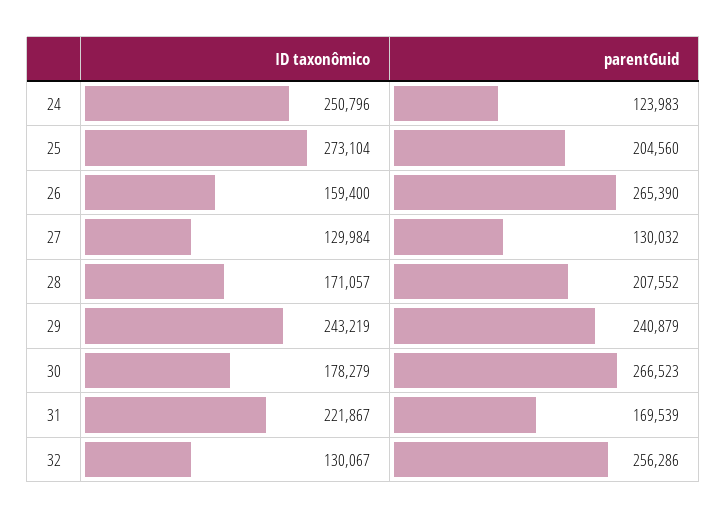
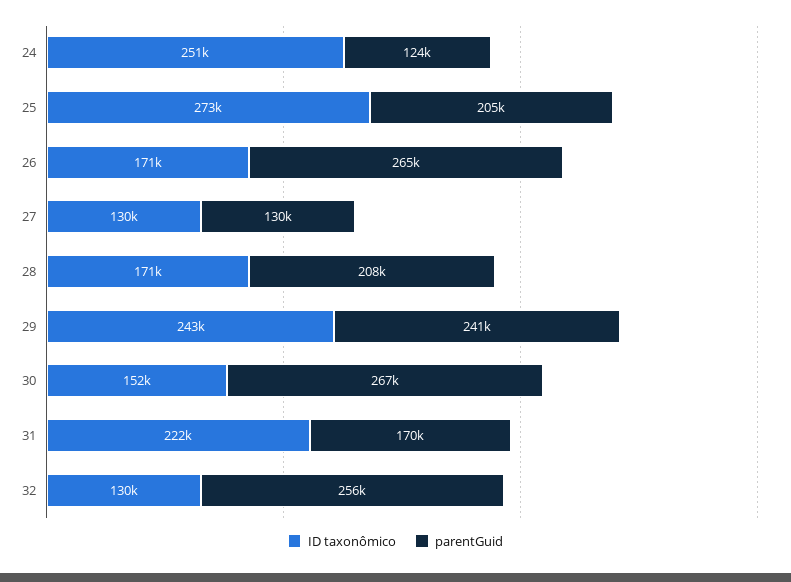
ID taxonômico, 26: 159400 -> 171000
ID taxonômico, 30: 178279 -> 152000

